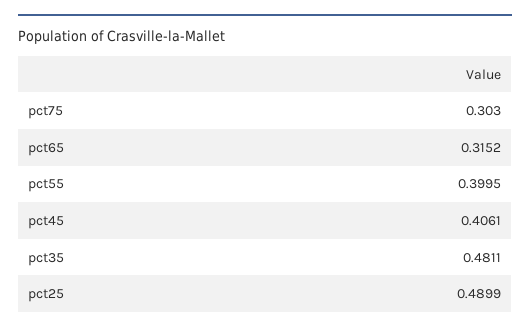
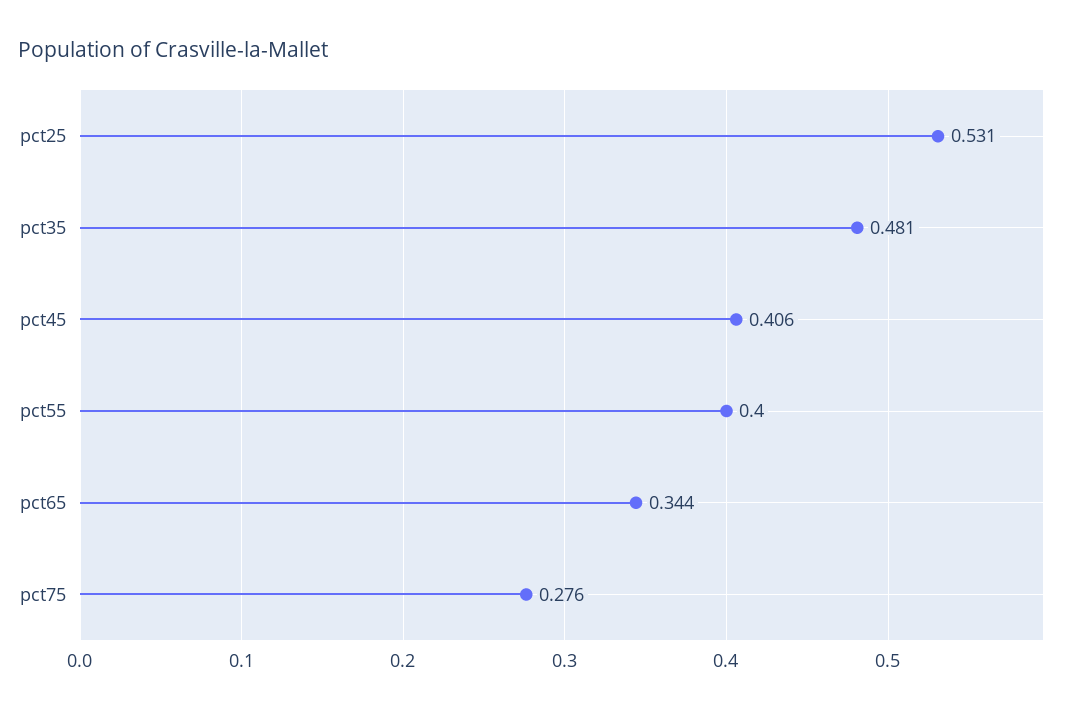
pct75: 0.303 -> 0.276
pct65: 0.3152 -> 0.344
pct25: 0.4899 -> 0.531

